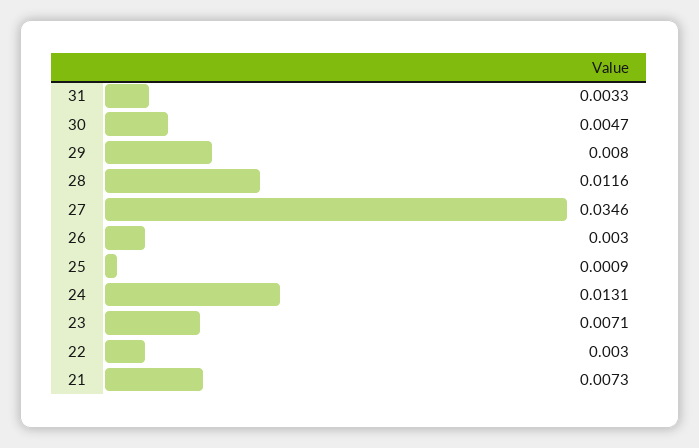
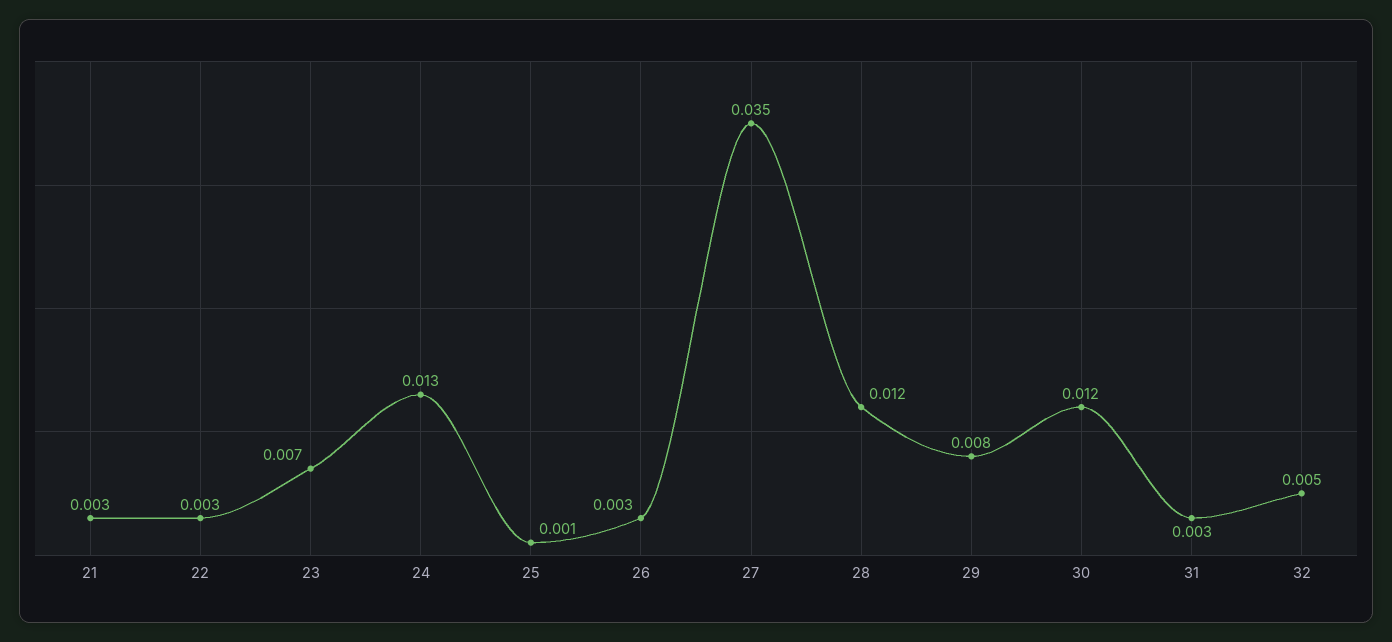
30: 0.0047 -> 0.012
21: 0.0073 -> 0.003
32: none -> 0.005

